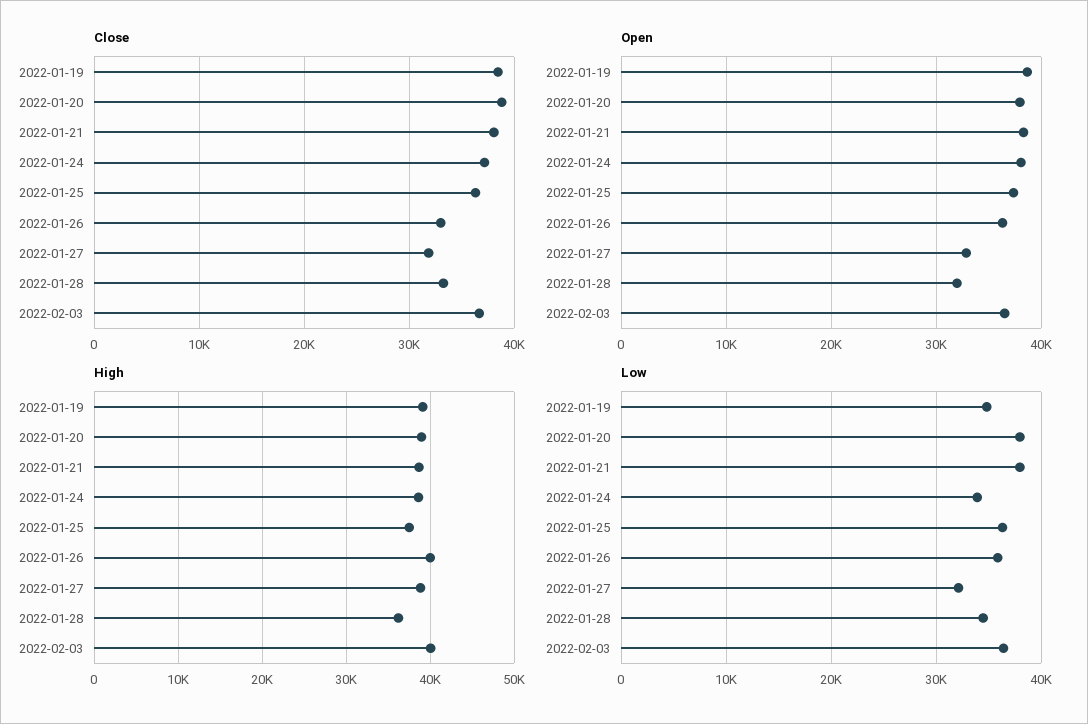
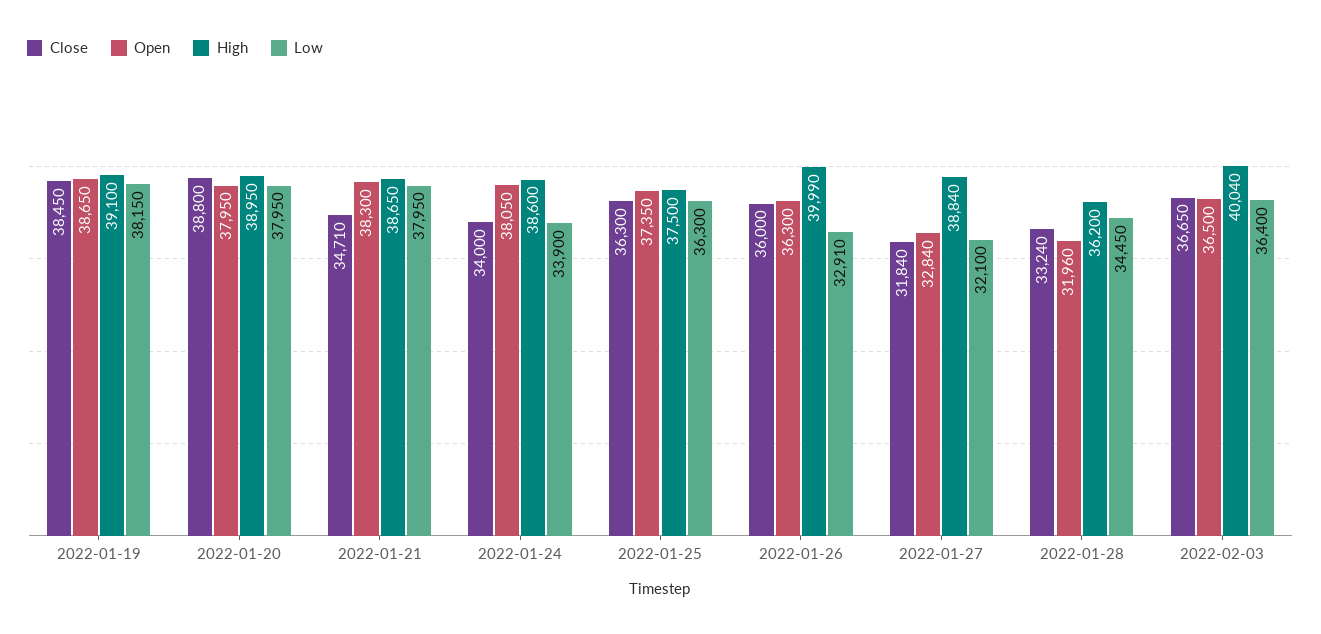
Close, 2022-01-21: 38000 -> 34710
Close, 2022-01-24: 37000 -> 34000
Close, 2022-01-26: 33000 -> 36000
Low, 2022-01-19: 35000 -> 38150
Low, 2022-01-26: 36000 -> 32910

